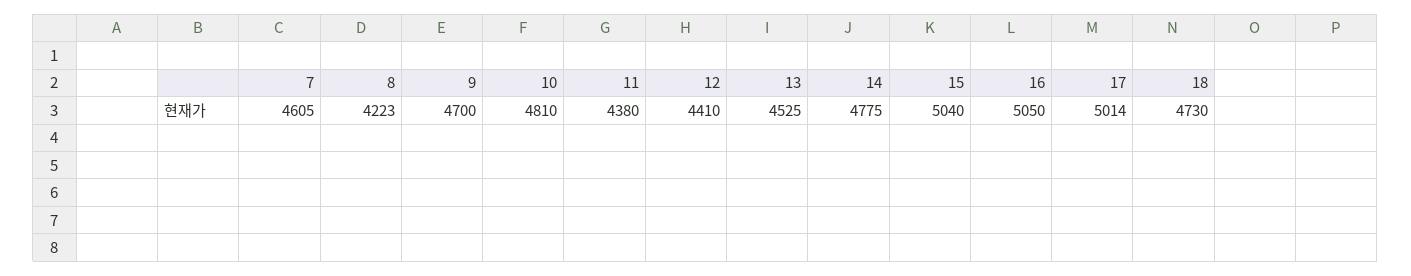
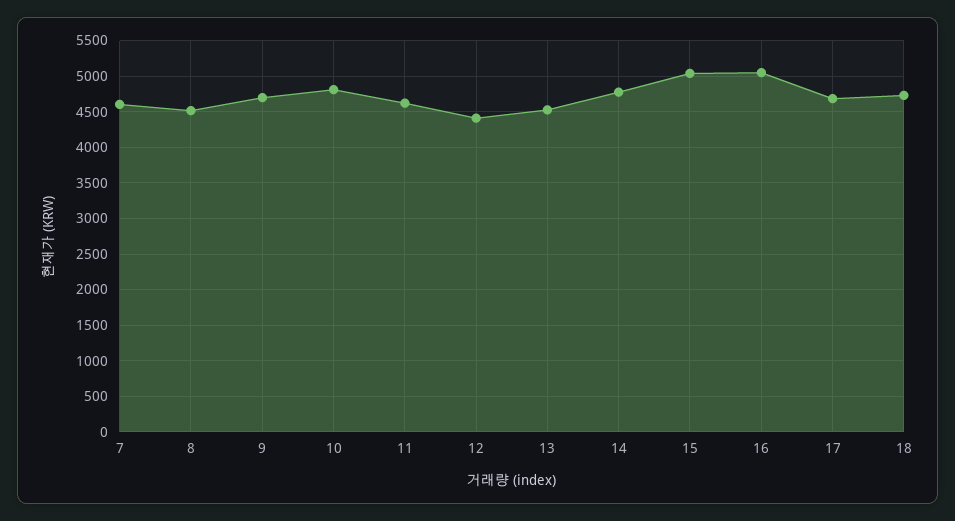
8: 4223 -> 4500
11: 4380 -> 4600
17: 5014 -> 4700

